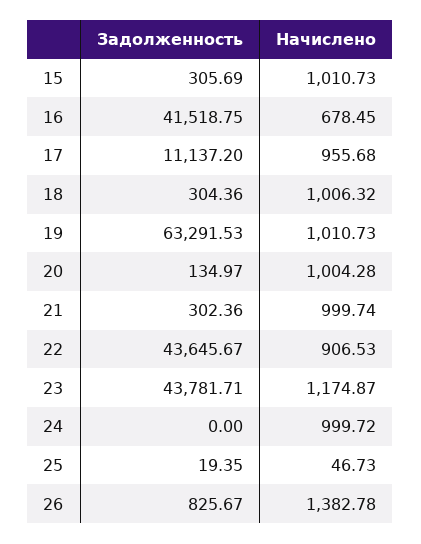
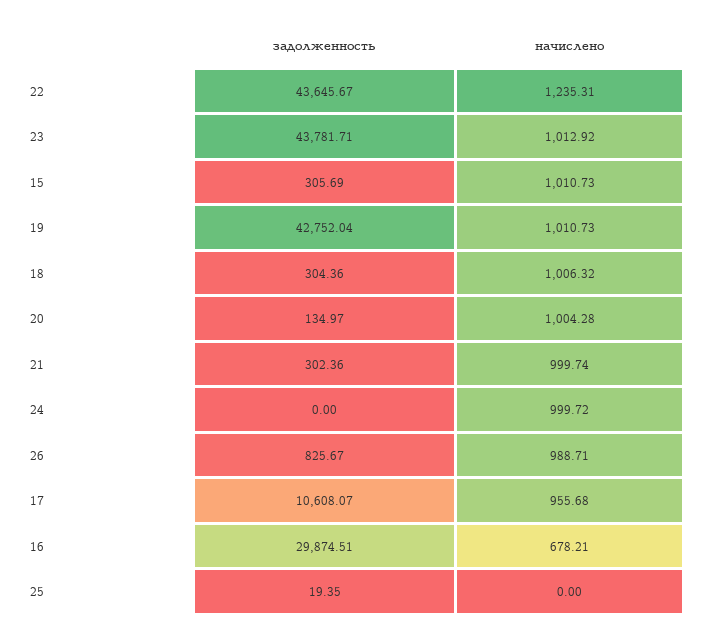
Задолженность, 16: 41518.75 -> 29874.51
Начислено, 16: 678.45 -> 678.21
Задолженность, 17: 11137.2 -> 10608.07
Задолженность, 19: 63291.53 -> 42752.04
Начислено, 22: 906.53 -> 1235.31
Начислено, 23: 1174.87 -> 1012.92
Начислено, 25: 46.73 -> 0
Начислено, 26: 1382.78 -> 988.71

